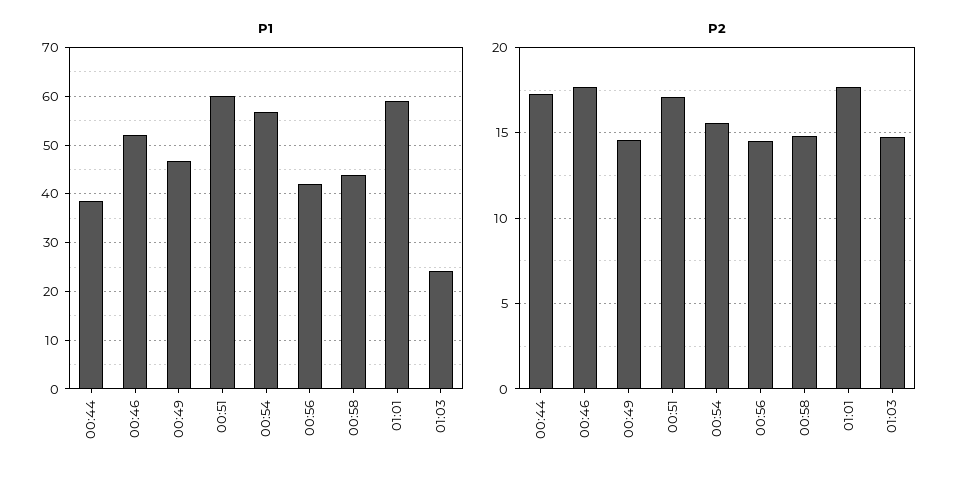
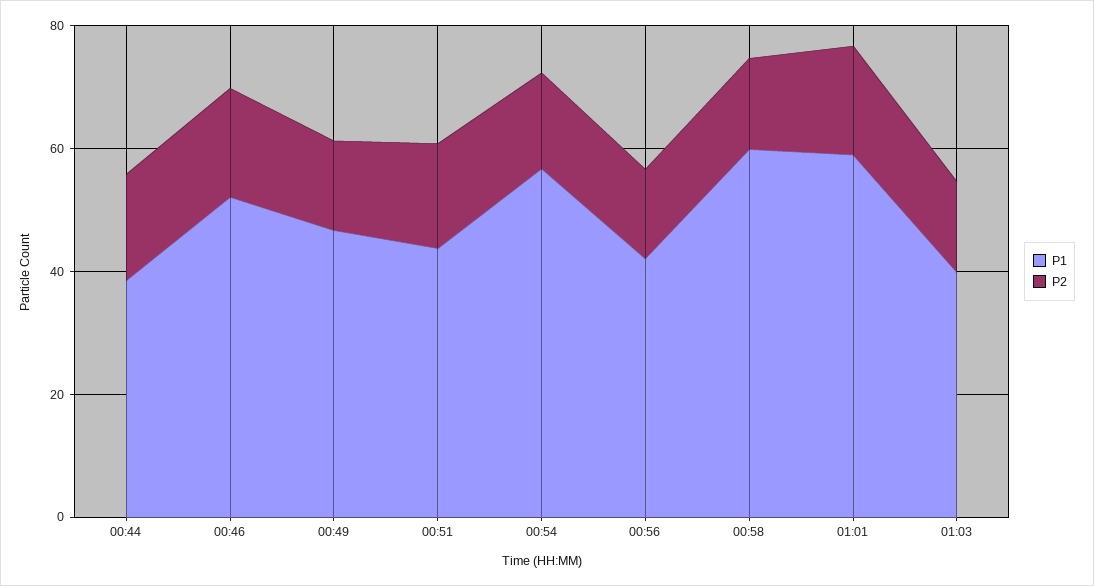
P1, 00:51: 60 -> 45
P1, 00:58: 44 -> 60
P1, 01:03: 24 -> 40

